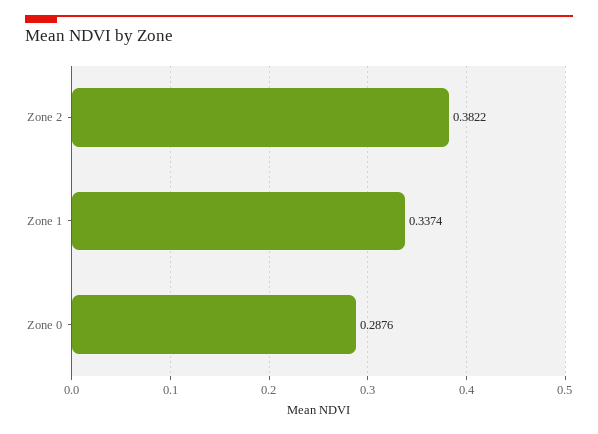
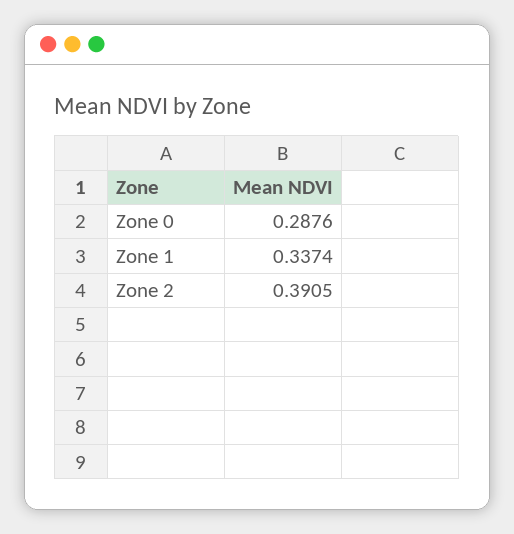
Zone 2: 0.3822 -> 0.3905

